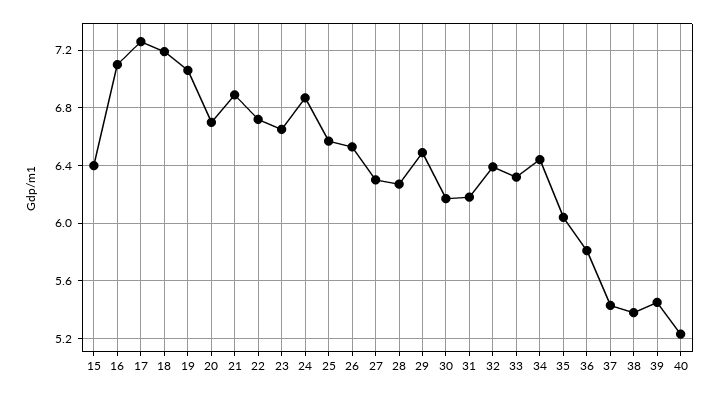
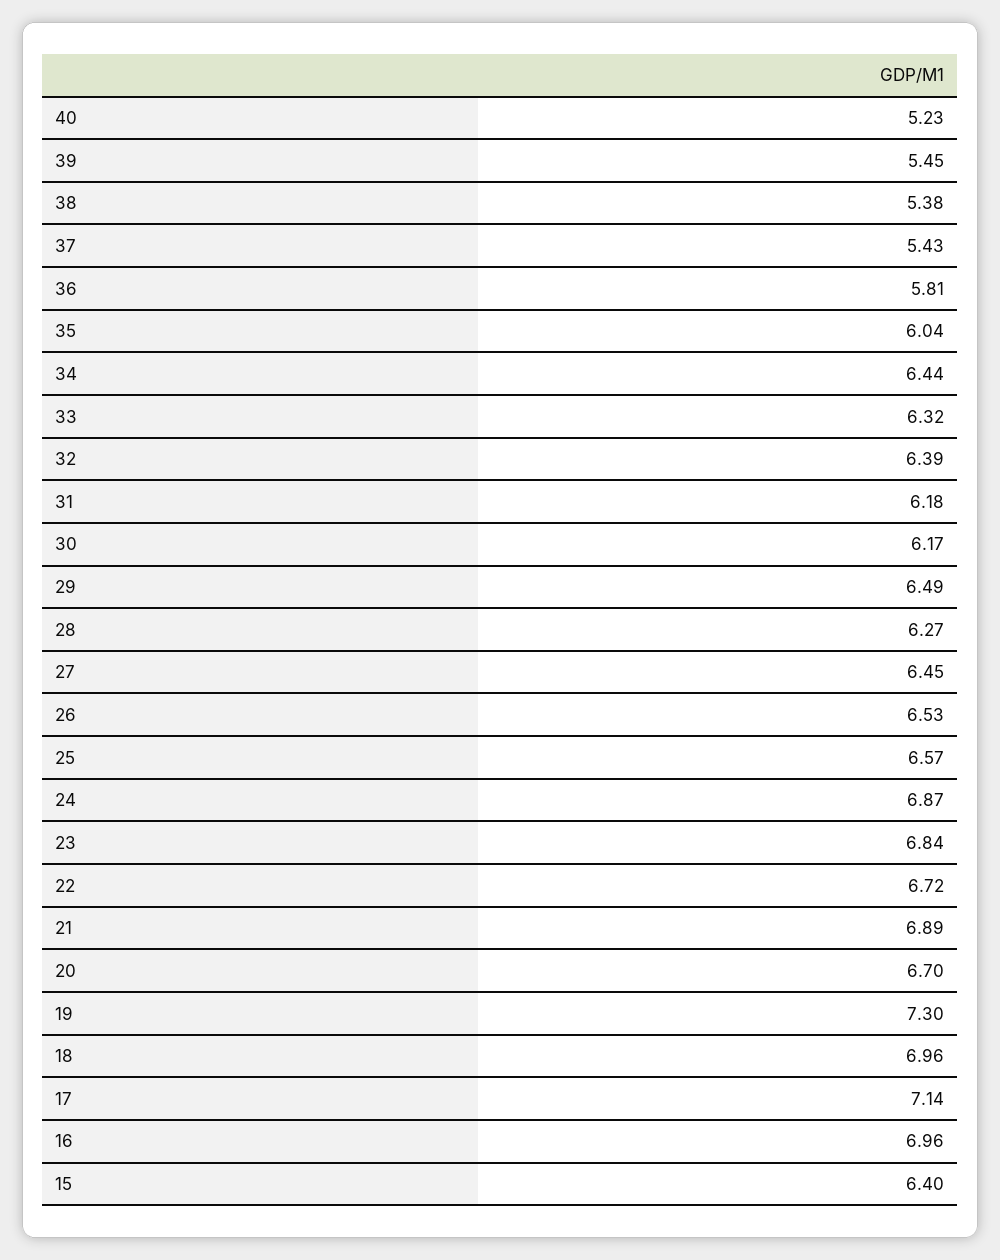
16: 7.1 -> 6.96
17: 7.25 -> 7.14
18: 7.2 -> 6.96
19: 7.05 -> 7.3
23: 6.65 -> 6.84
27: 6.3 -> 6.45

